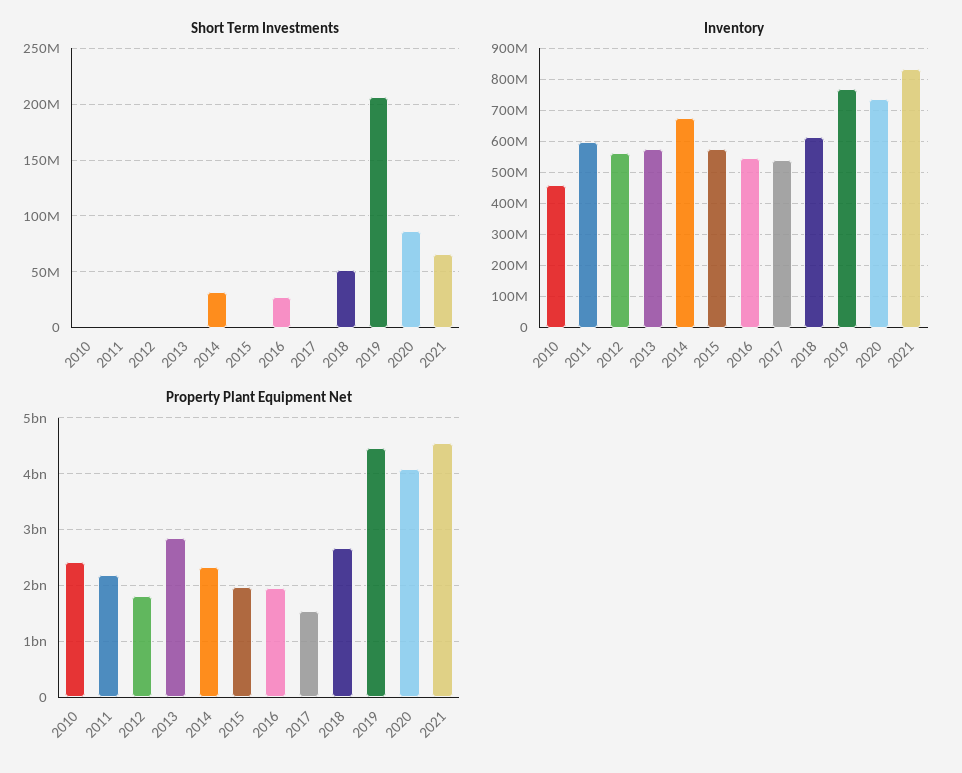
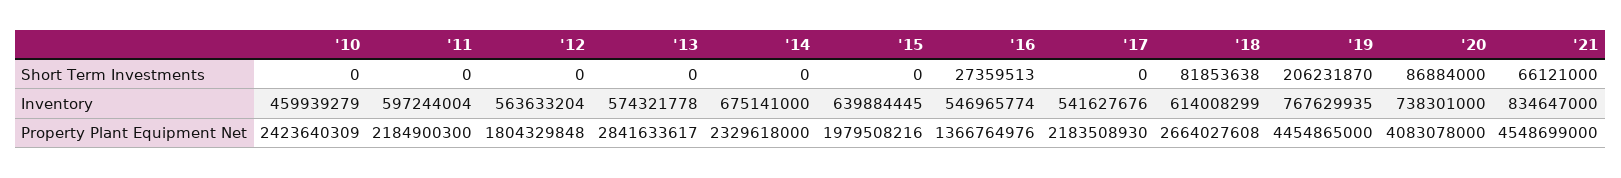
Short Term Investments, 2014: 30000000 -> 0
Short Term Investments, 2018: 50000000 -> 81853638
Inventory, 2015: 580000000 -> 639884445
Property Plant Equipment Net, 2016: 2000000000 -> 1366764976
Property Plant Equipment Net, 2017: 1600000000 -> 2183508930

